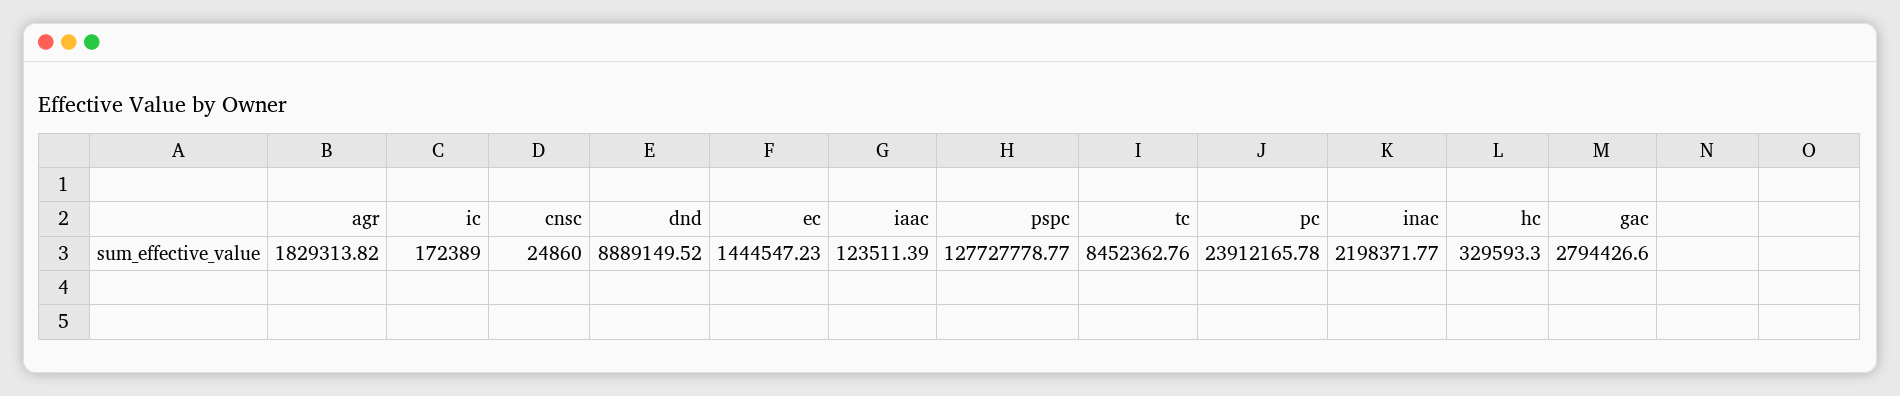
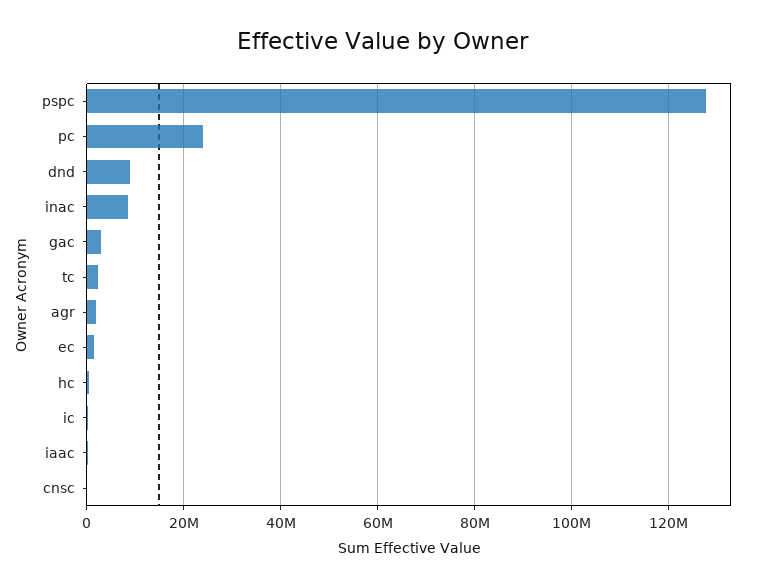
tc: 8452362.76 -> 2000000
inac: 2198371.77 -> 8000000

